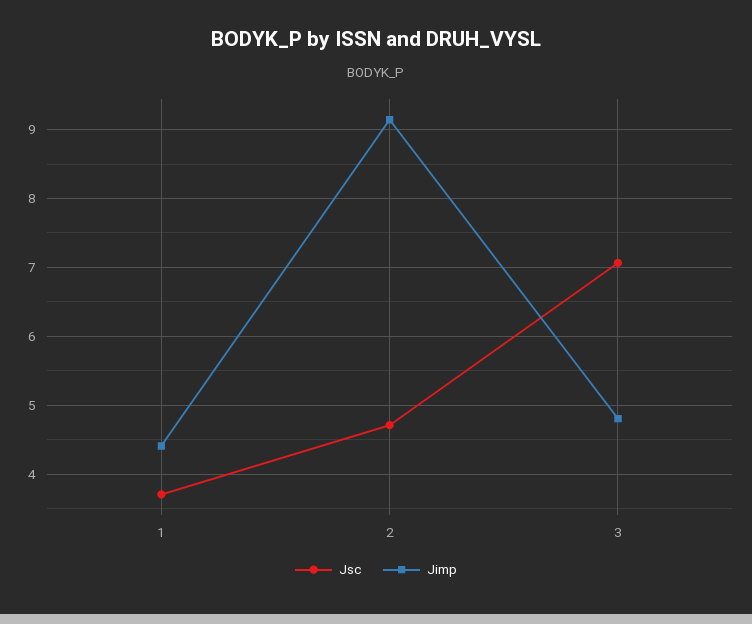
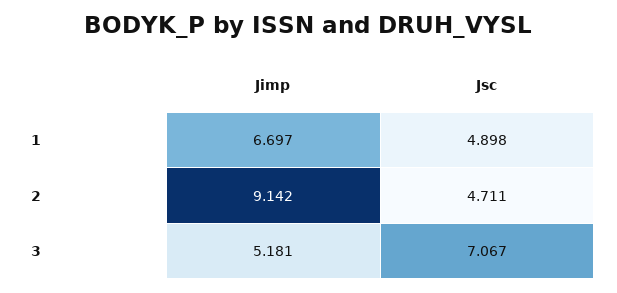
Jsc, 1: 3.7 -> 4.898
Jimp, 1: 4.4 -> 6.697
Jimp, 3: 4.8 -> 5.181

